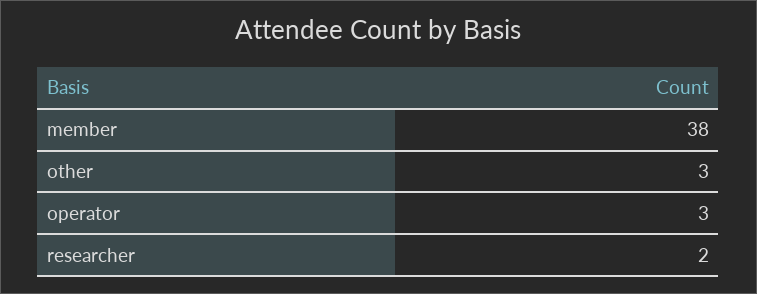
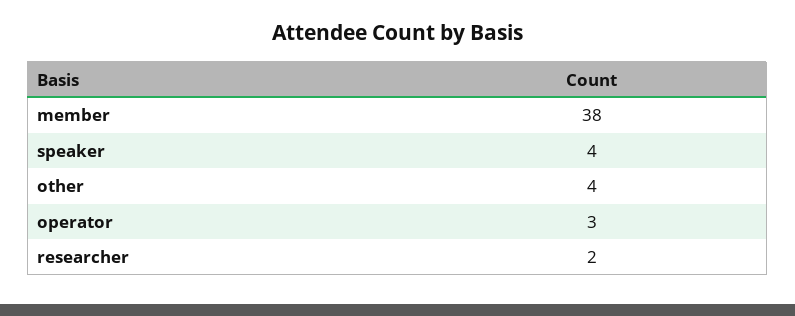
other: 3 -> 4
speaker: none -> 4

